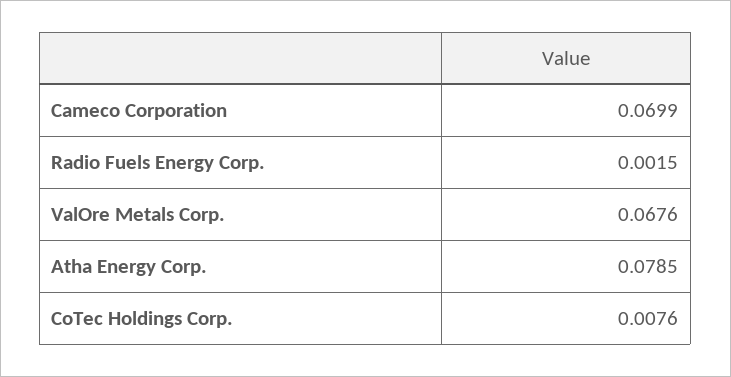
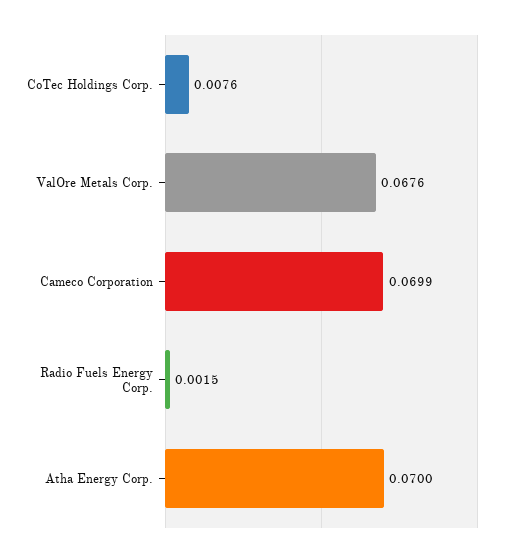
Atha Energy Corp.: 0.0785 -> 0.07

